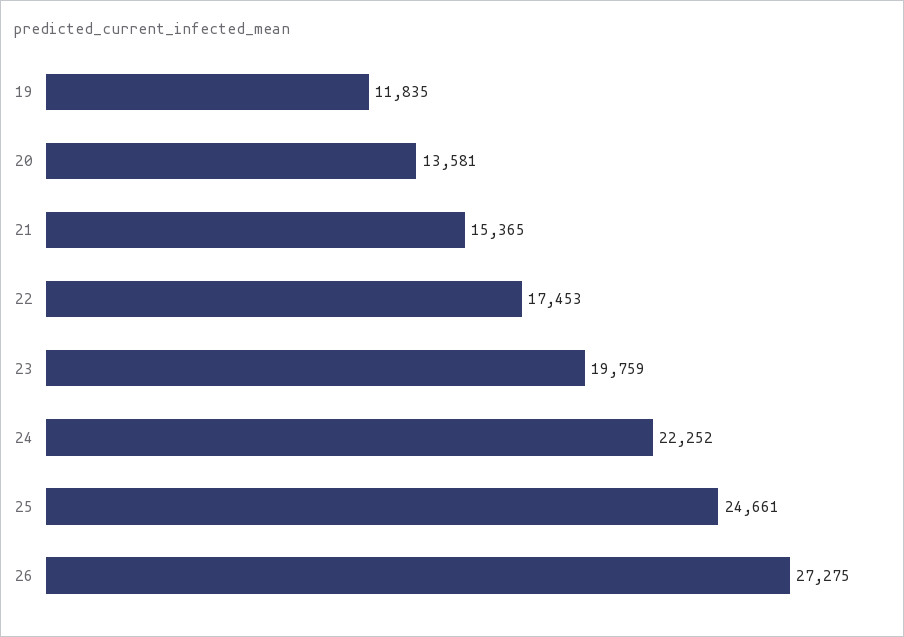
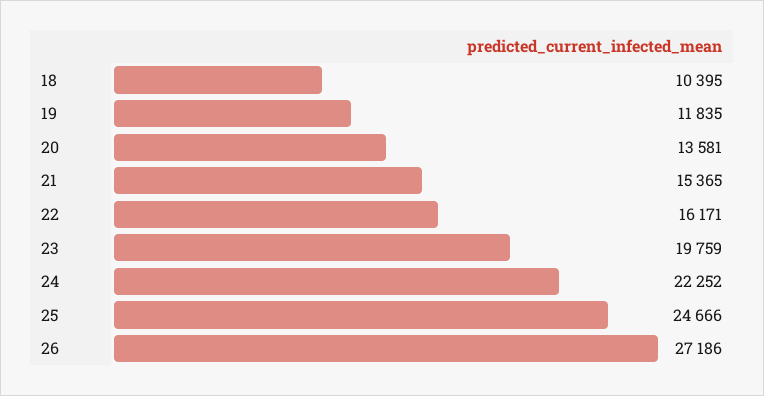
22: 17453 -> 16171
25: 24661 -> 24666
26: 27275 -> 27186
18: none -> 10395

